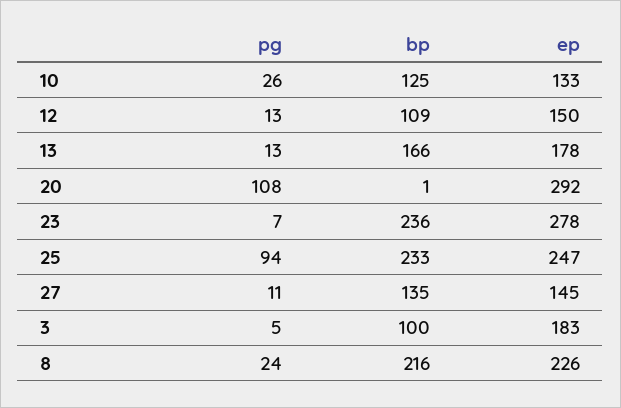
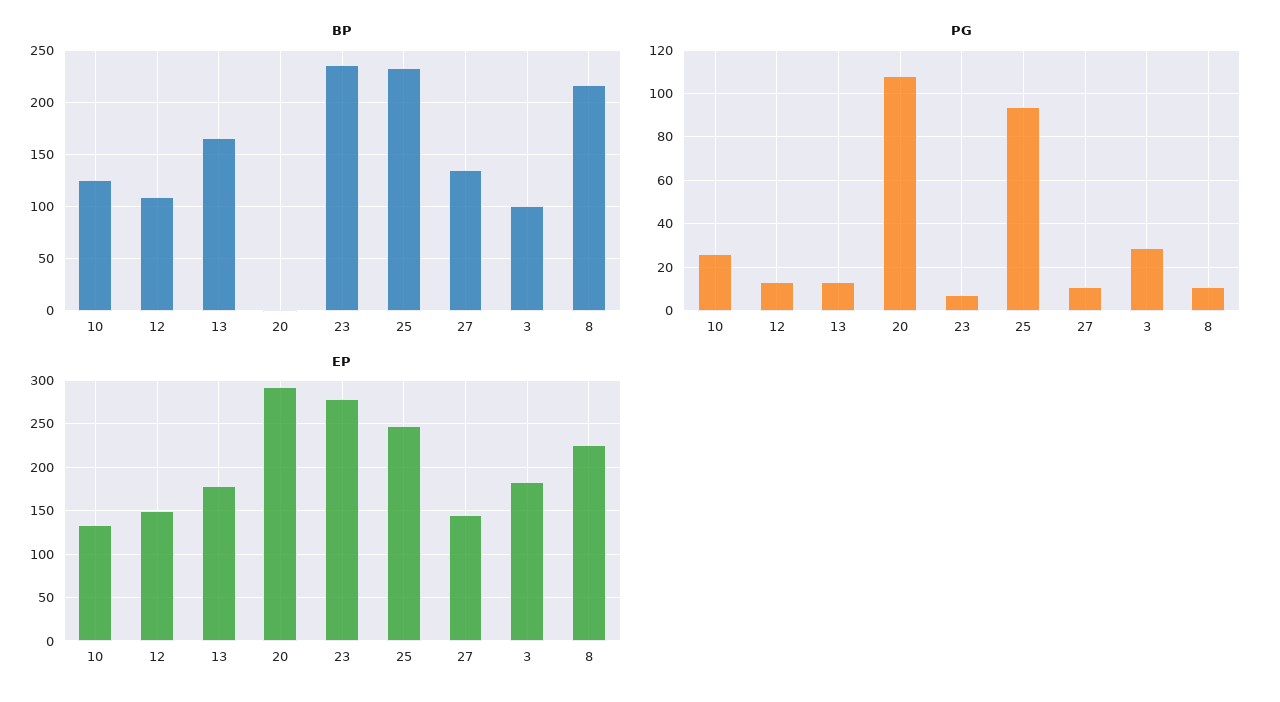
pg, 3: 5 -> 30
pg, 8: 24 -> 10

